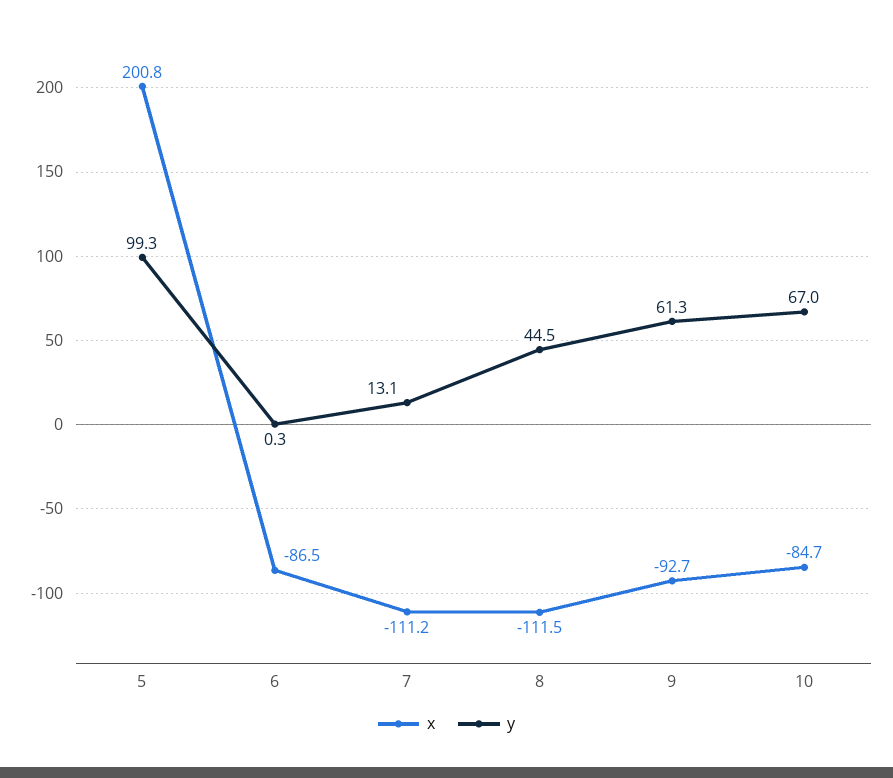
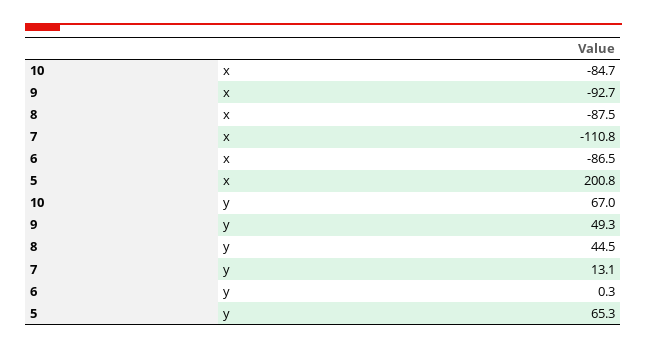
y, 5: 99.3 -> 65.3
x, 7: -111.2 -> -110.8
x, 8: -111.5 -> -87.5
y, 9: 61.3 -> 49.3

